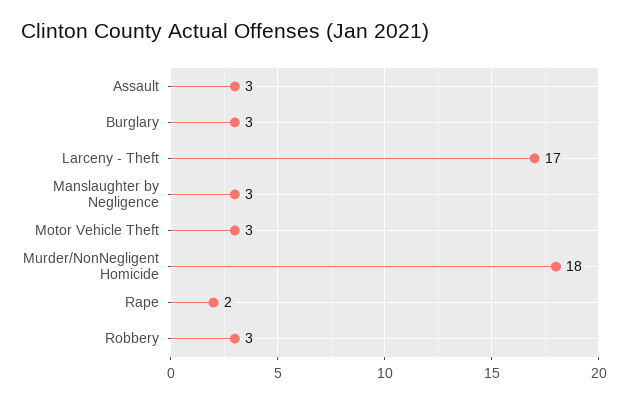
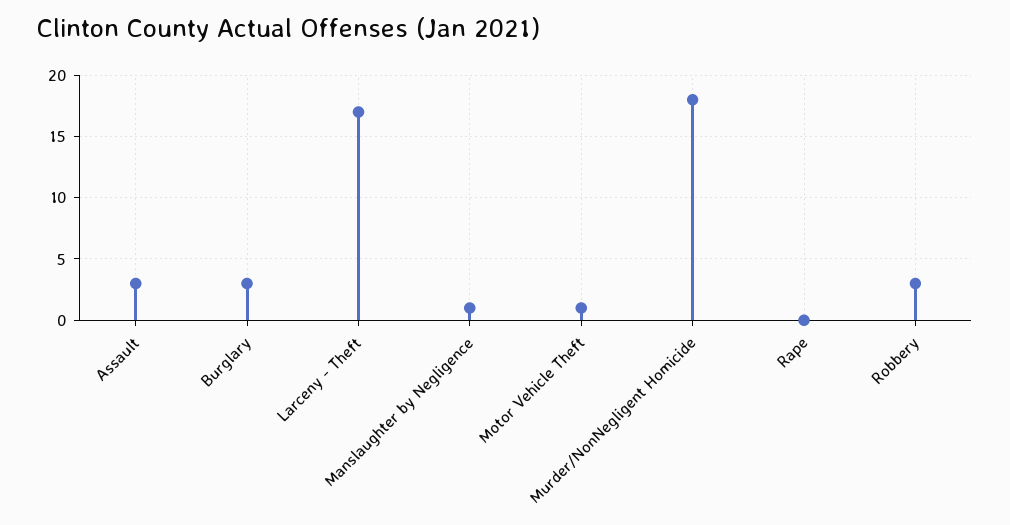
Manslaughter by Negligence: 3 -> 1
Motor Vehicle Theft: 3 -> 1
Rape: 2 -> 0

